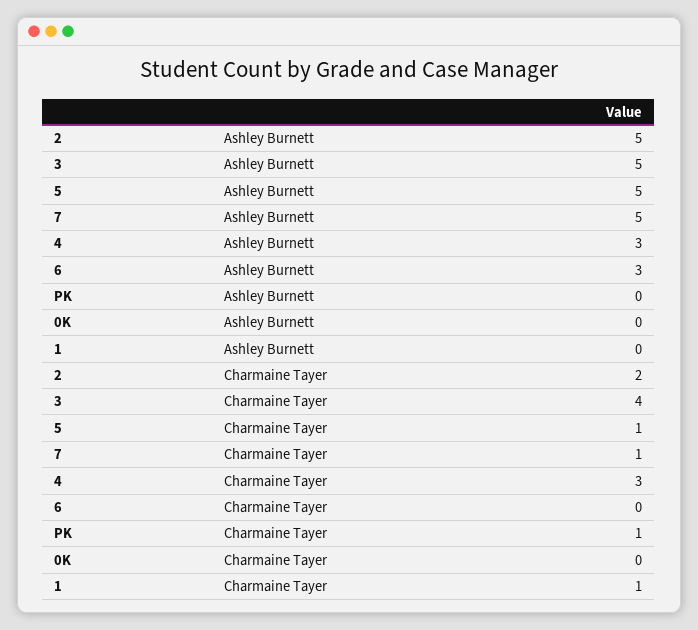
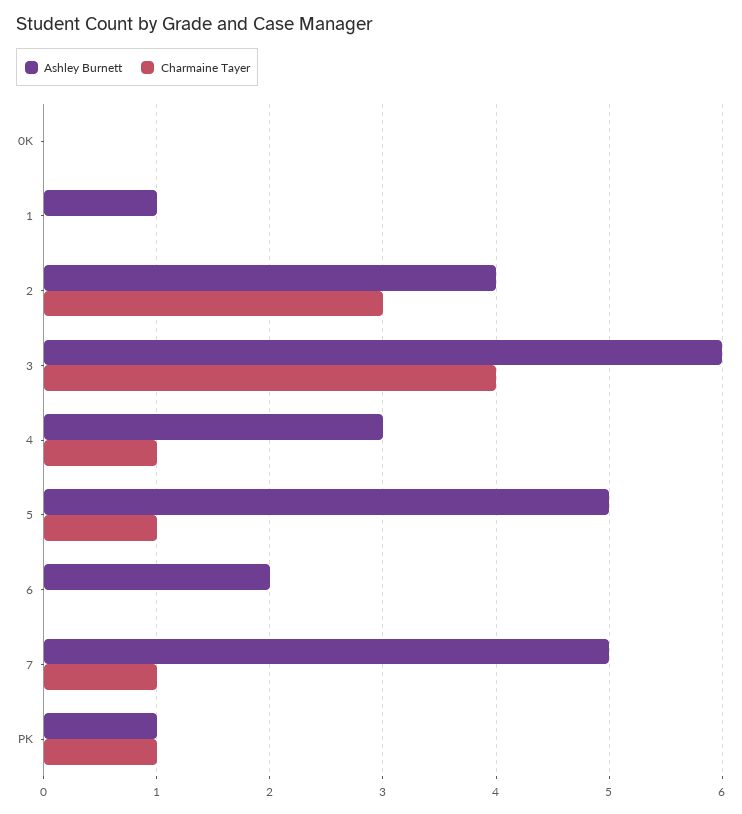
Ashley Burnett, 2: 5 -> 4
Ashley Burnett, 3: 5 -> 6
Ashley Burnett, 6: 3 -> 2
Ashley Burnett, PK: 0 -> 1
Ashley Burnett, 1: 0 -> 1
Charmaine Tayer, 2: 2 -> 3
Charmaine Tayer, 4: 3 -> 1
Charmaine Tayer, 1: 1 -> 0

